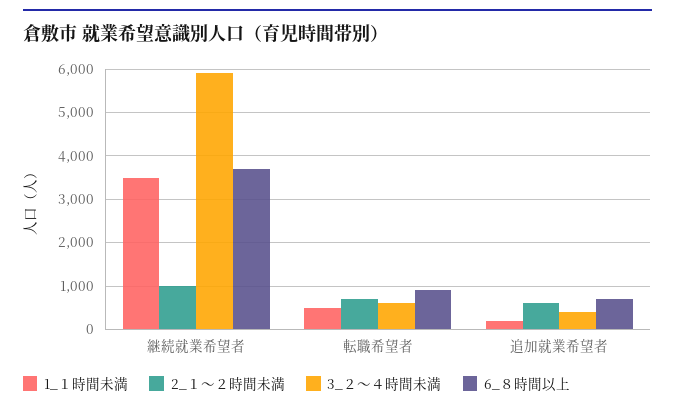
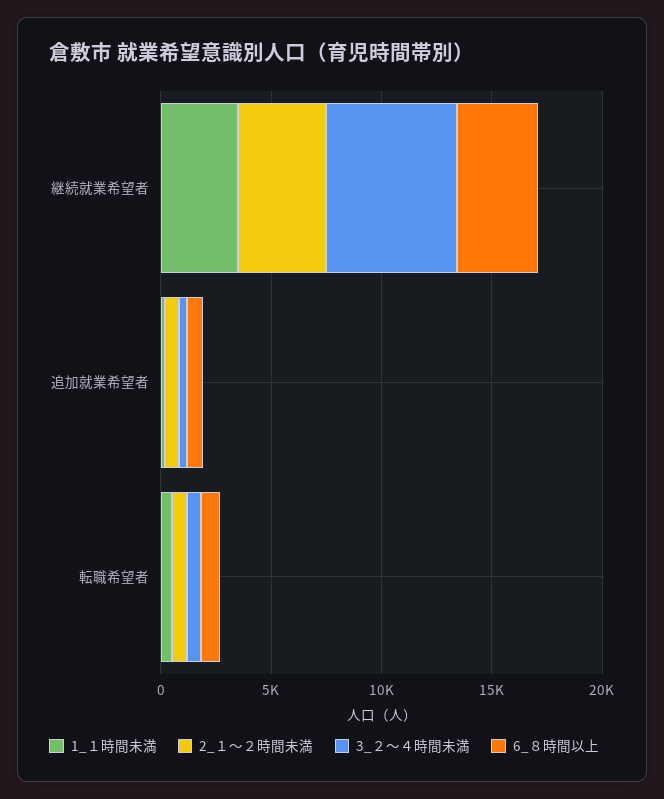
2_１～２時間未満, 継続就業希望者: 1000 -> 4000

